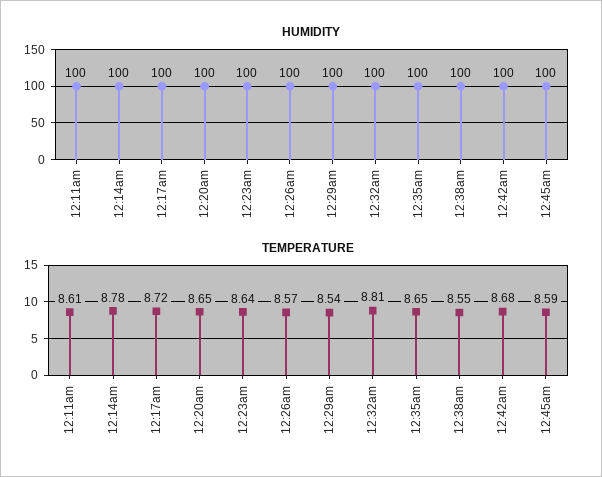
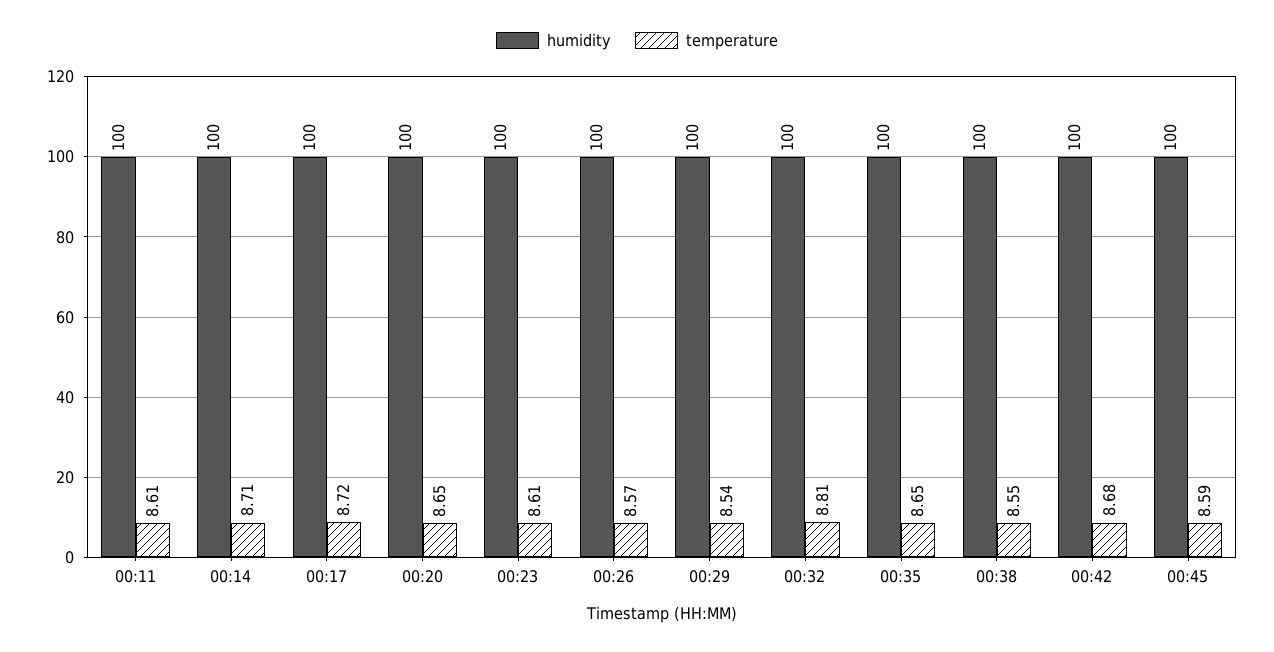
TEMPERATURE, 12:14am: 8.78 -> 8.71
TEMPERATURE, 12:23am: 8.64 -> 8.61

